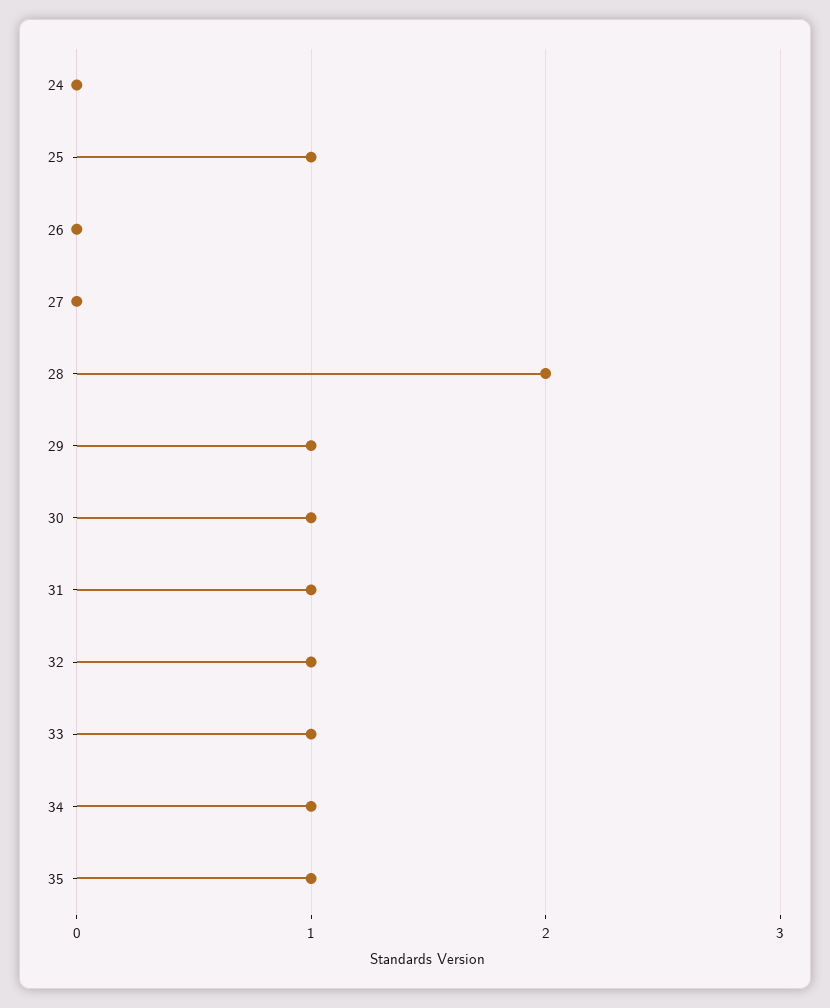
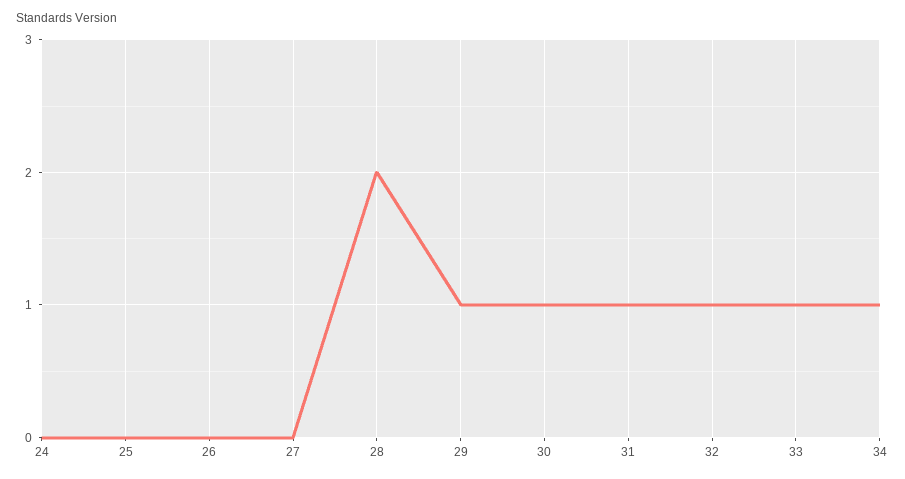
25: 1 -> 0
35: 1 -> none

